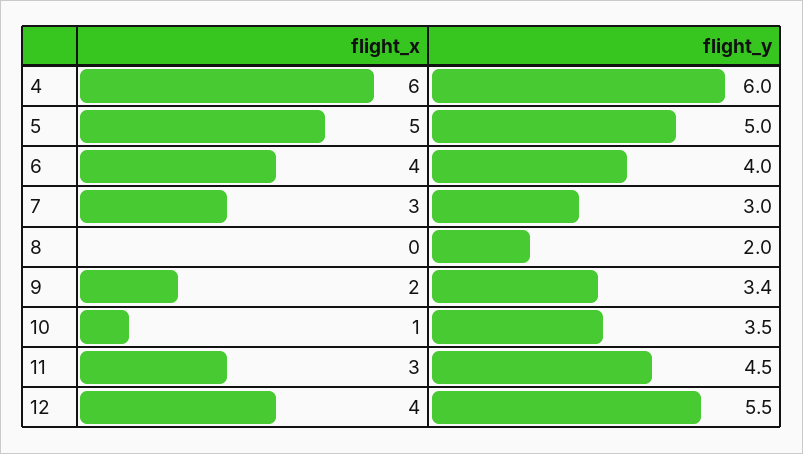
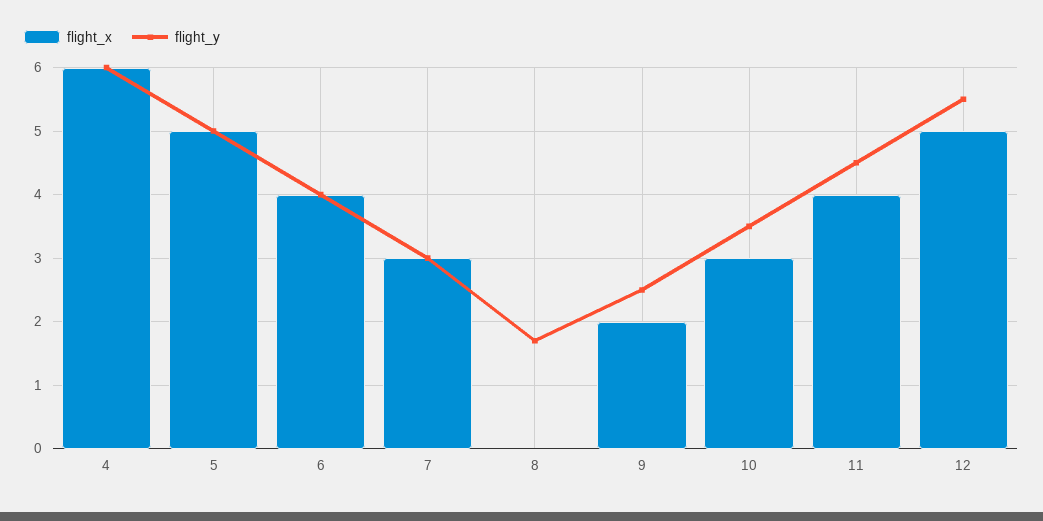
flight_y, 8: 2 -> 1.7
flight_y, 9: 3.4 -> 2.5
flight_x, 10: 1 -> 3
flight_x, 11: 3 -> 4
flight_x, 12: 4 -> 5

